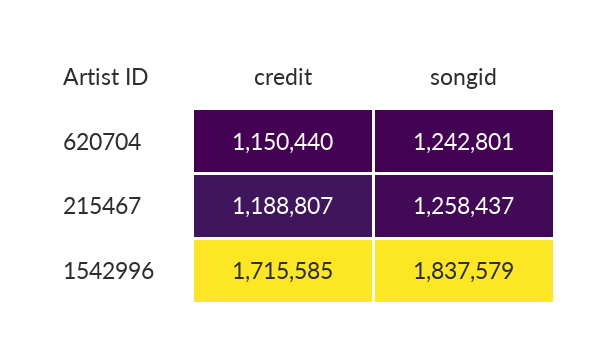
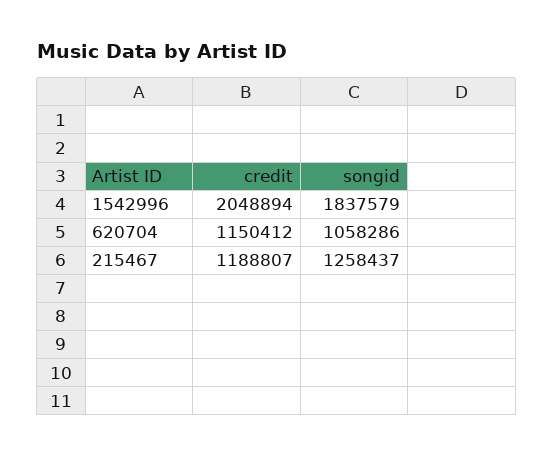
credit, 620704: 1150440 -> 1150412
songid, 620704: 1242801 -> 1058286
credit, 1542996: 1715585 -> 2048894

